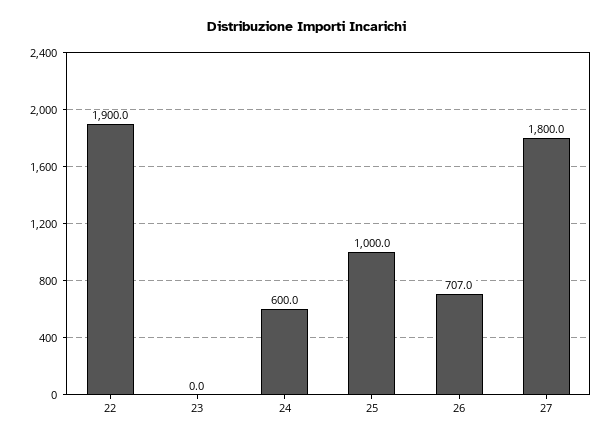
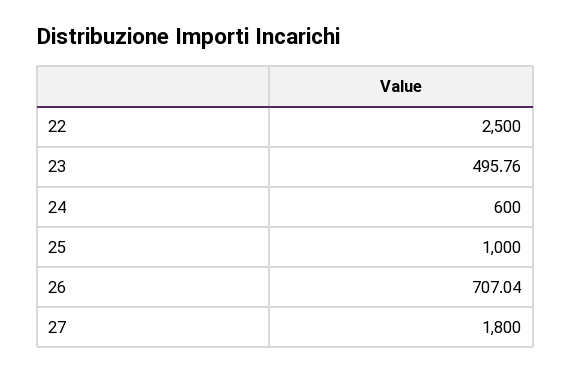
22: 1900 -> 2500
23: 0 -> 495.76

